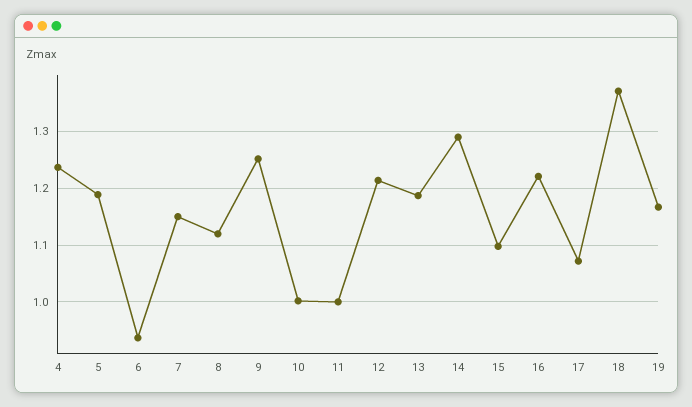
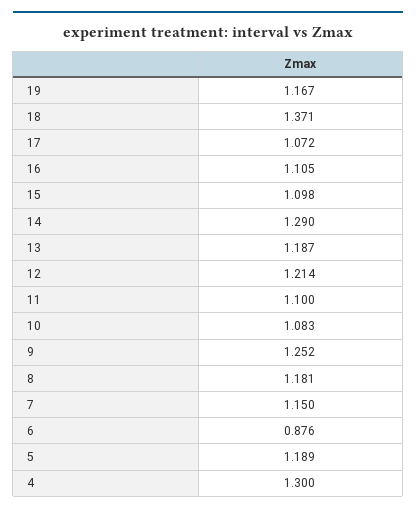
4: 1.24 -> 1.3
6: 0.94 -> 0.876
8: 1.12 -> 1.181
10: 1 -> 1.083
11: 1 -> 1.1
16: 1.22 -> 1.105

